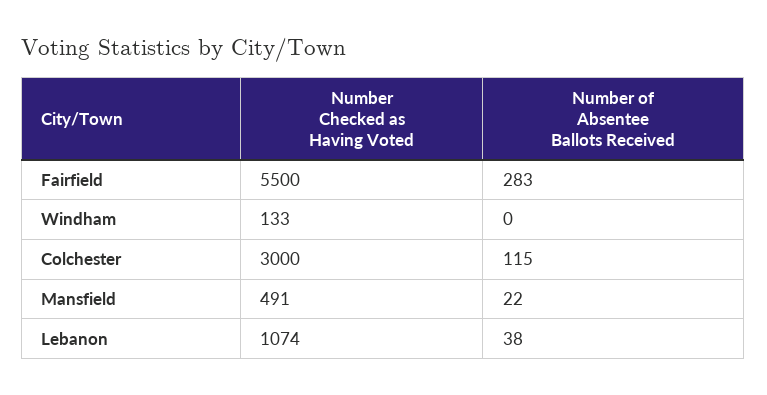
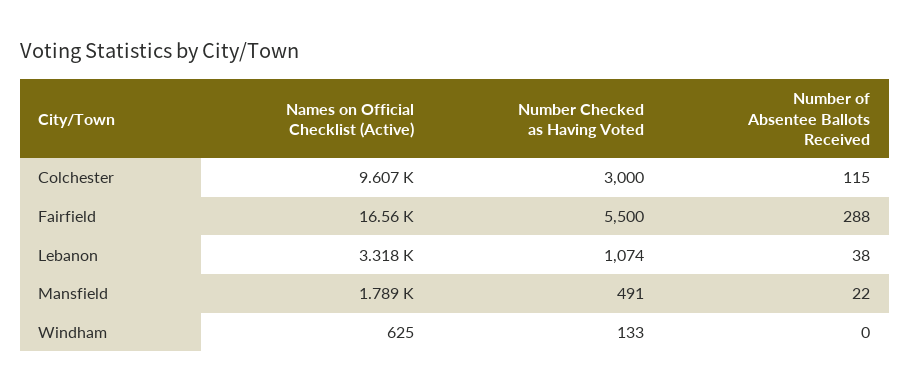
Number of Absentee Ballots Received, Fairfield: 283 -> 288
Names on Official Checklist (Active), Colchester: none -> 9607
Names on Official Checklist (Active), Fairfield: none -> 16560
Names on Official Checklist (Active), Lebanon: none -> 3318
Names on Official Checklist (Active), Mansfield: none -> 1789
Names on Official Checklist (Active), Windham: none -> 625

